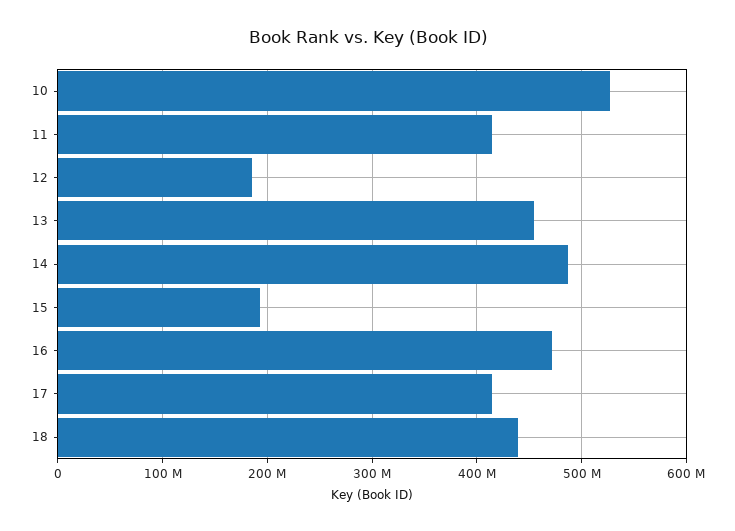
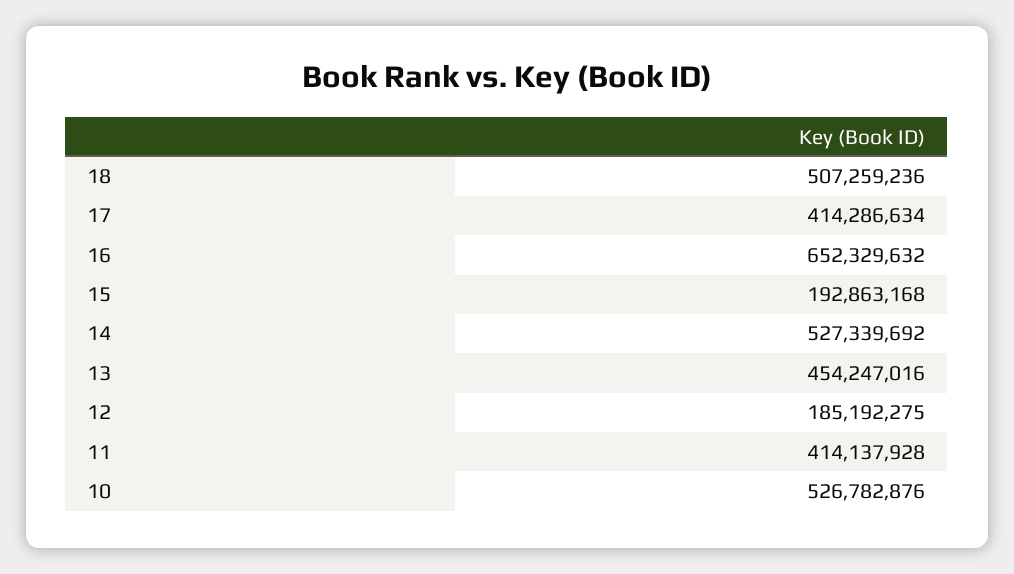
14: 490000000 -> 527339692
16: 470000000 -> 652329632
18: 440000000 -> 507259236

